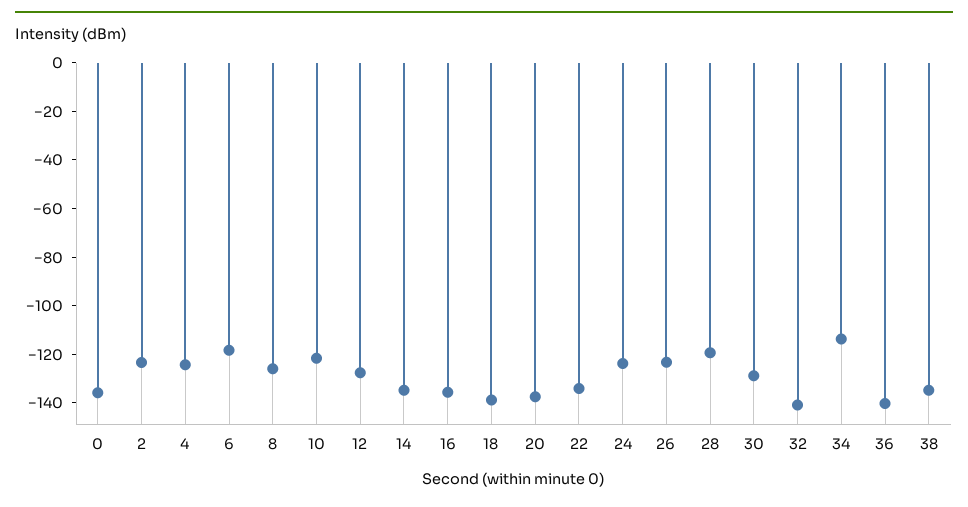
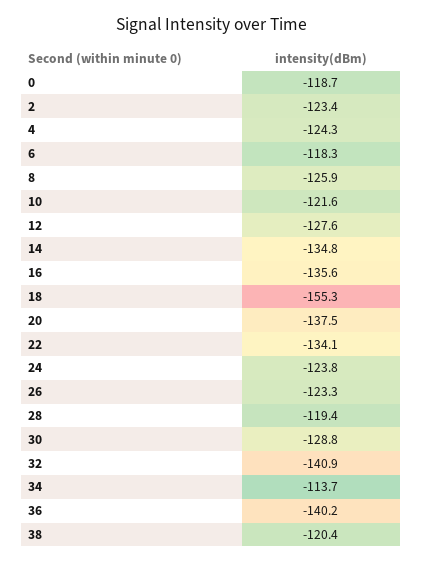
0: -135 -> -118.7
18: -140 -> -155.3
38: -135 -> -120.4

